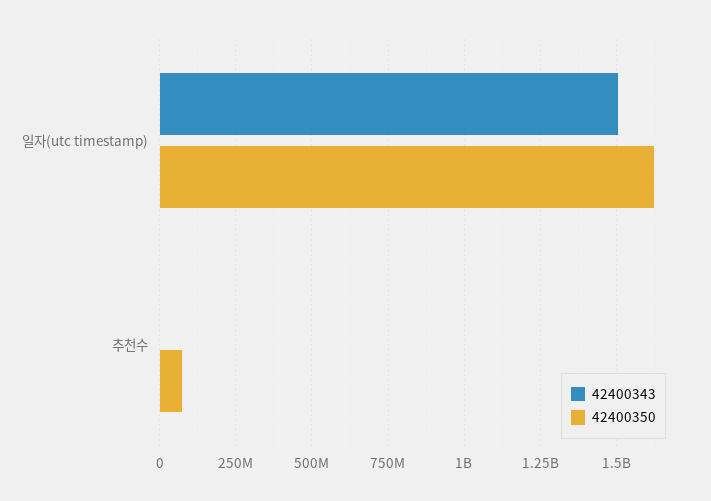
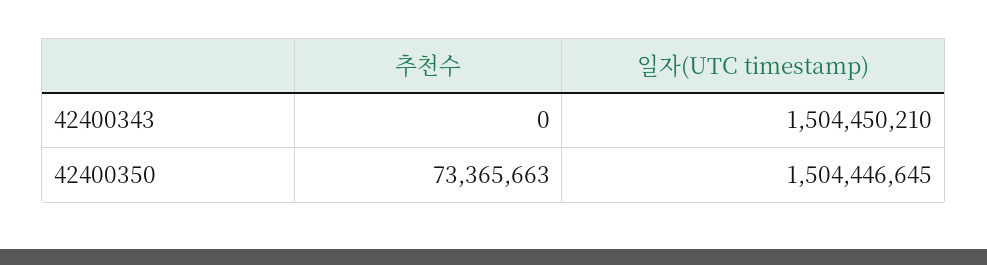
42400350, 일자(utc timestamp): 1625000000 -> 1504446645

